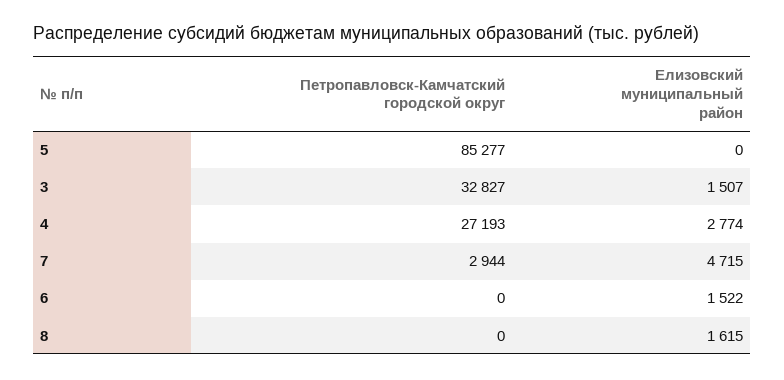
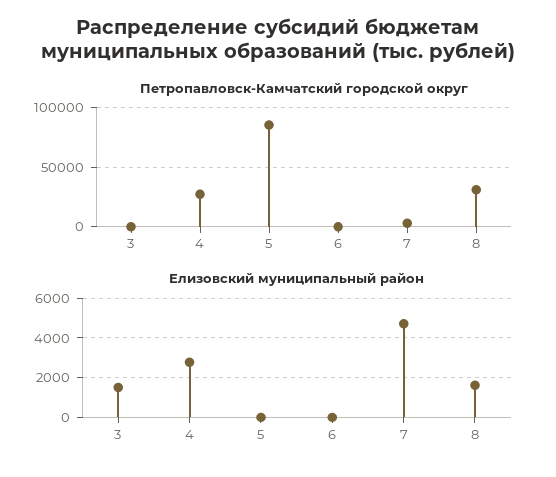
Петропавловск-Камчатский городской округ, 3: 32827 -> 0
Елизовский муниципальный район, 6: 1522 -> 0
Петропавловск-Камчатский городской округ, 8: 0 -> 30000

